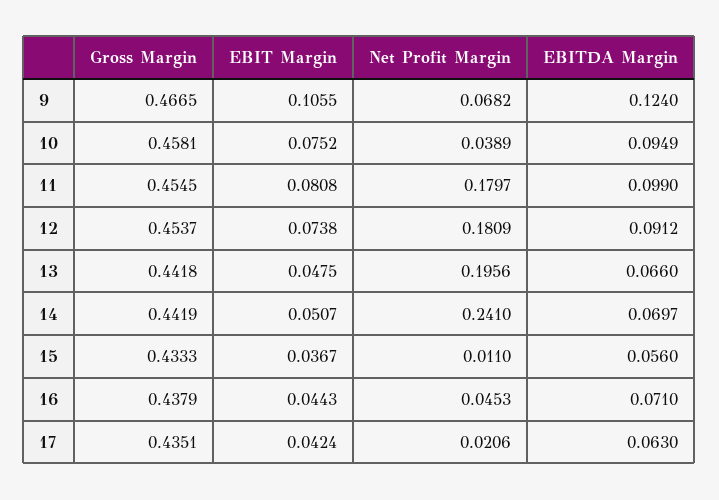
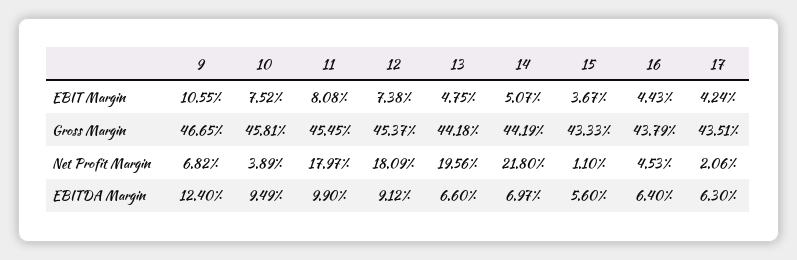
Net Profit Margin, 14: 0.241 -> 0.218
EBITDA Margin, 16: 0.071 -> 0.064

